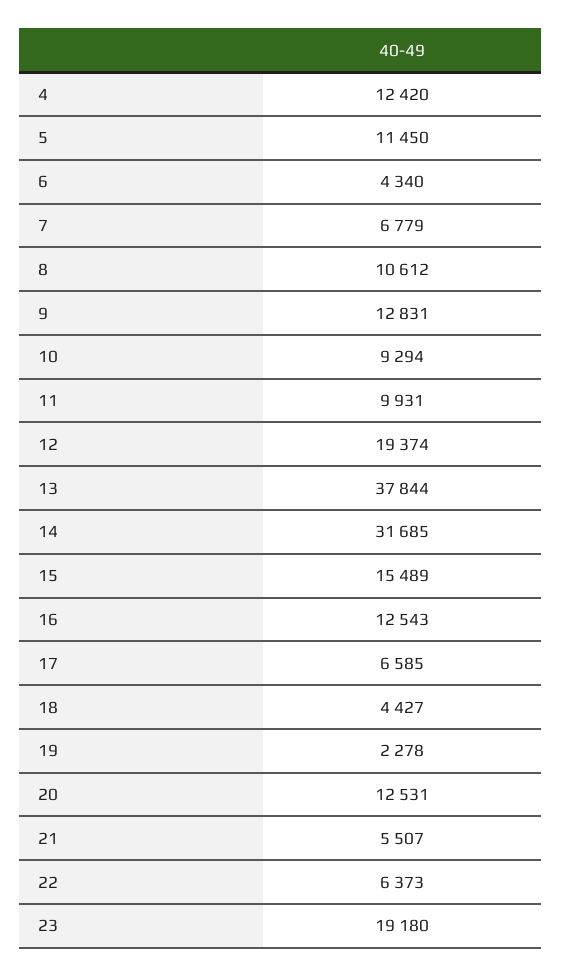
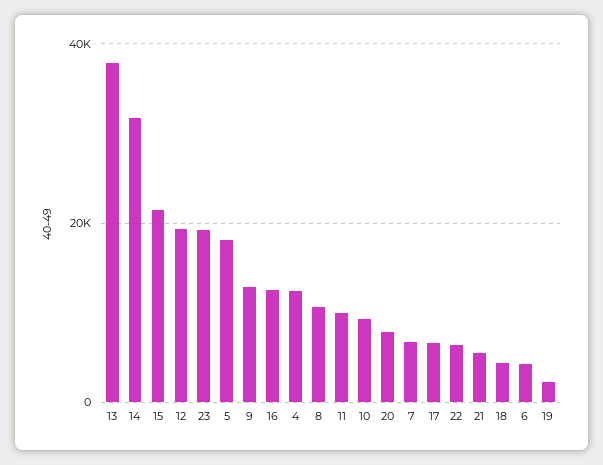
5: 11450 -> 18000
15: 15489 -> 22000
20: 12531 -> 8000

